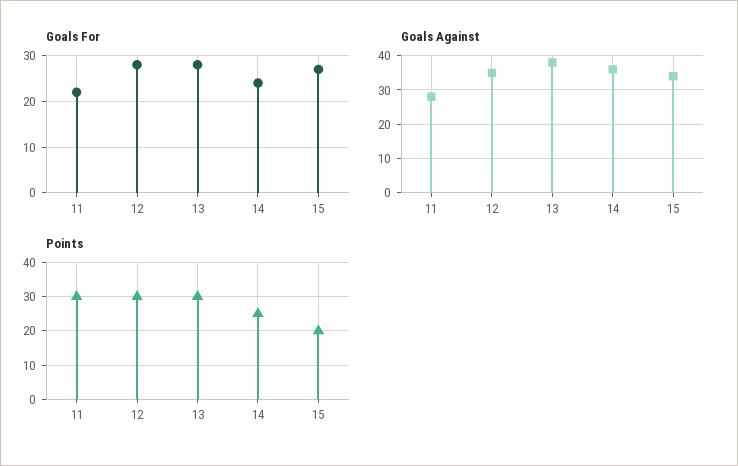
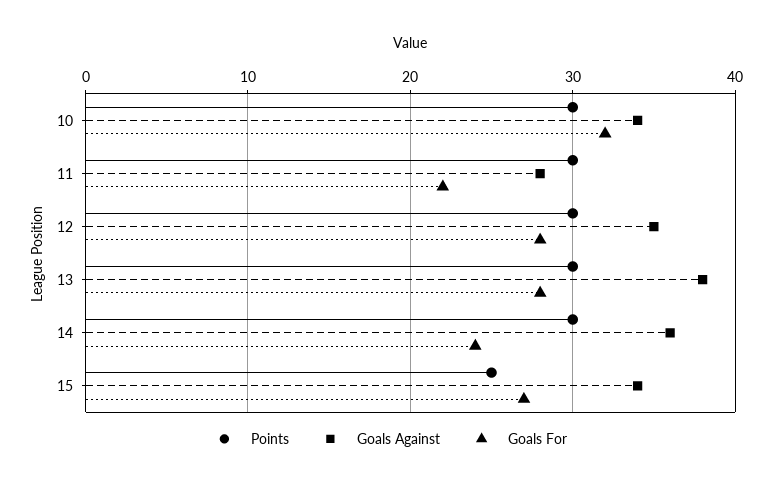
Points, 14: 25 -> 30
Points, 15: 20 -> 25
Points, 10: none -> 30
Goals Against, 10: none -> 34
Goals For, 10: none -> 32

